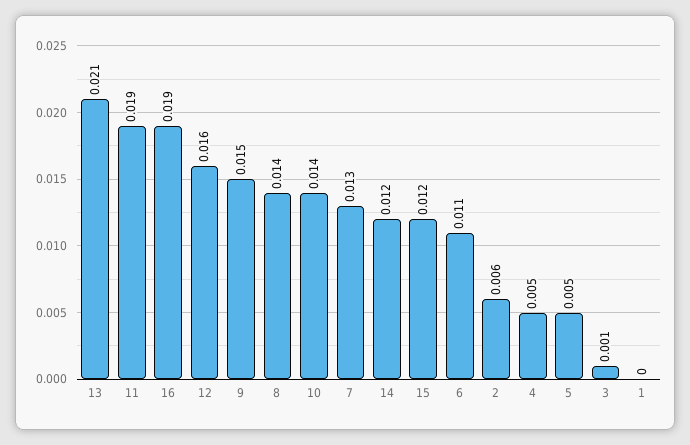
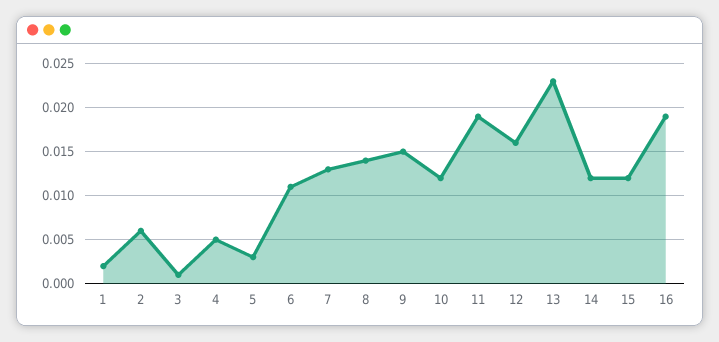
13: 0.021 -> 0.023
10: 0.014 -> 0.012
5: 0.005 -> 0.003
1: 0 -> 0.002

